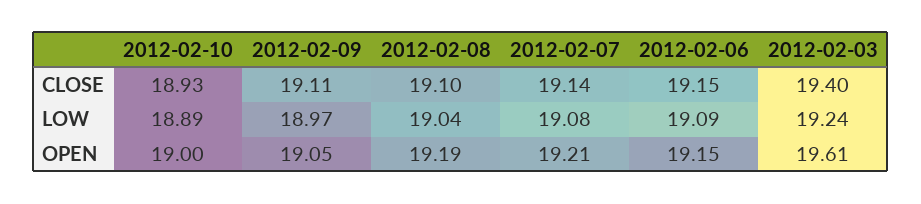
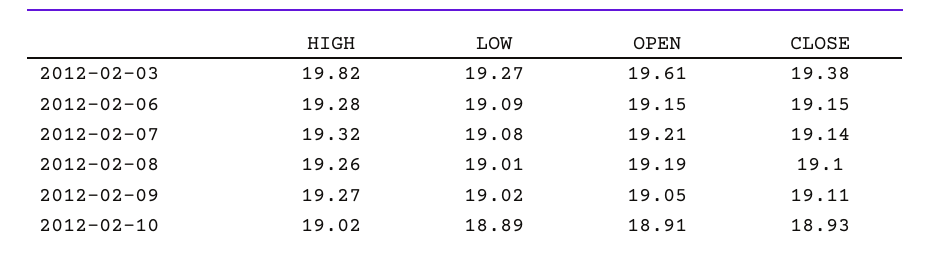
2012-02-03, CLOSE: 19.4 -> 19.38
2012-02-09, LOW: 18.97 -> 19.02
2012-02-08, LOW: 19.04 -> 19.01
2012-02-03, LOW: 19.24 -> 19.27
2012-02-10, OPEN: 19 -> 18.91
2012-02-03, HIGH: none -> 19.82
2012-02-06, HIGH: none -> 19.28
2012-02-07, HIGH: none -> 19.32
2012-02-08, HIGH: none -> 19.26
2012-02-09, HIGH: none -> 19.27
2012-02-10, HIGH: none -> 19.02

